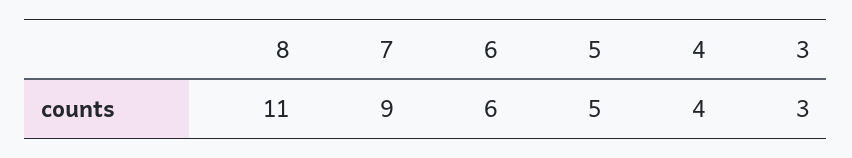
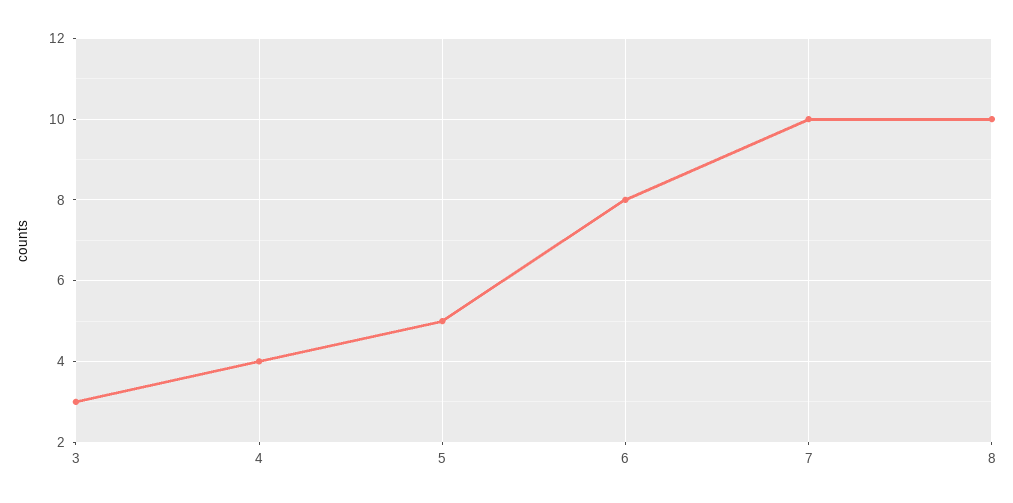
8: 11 -> 10
7: 9 -> 10
6: 6 -> 8

